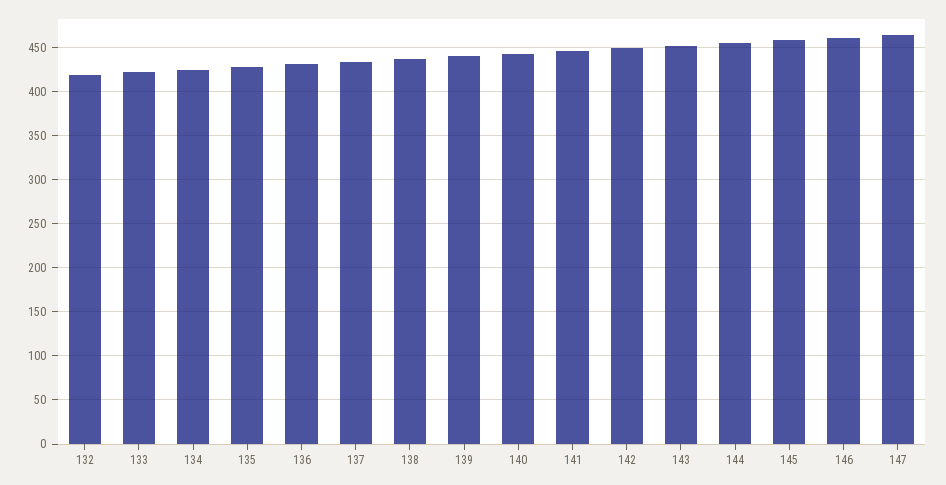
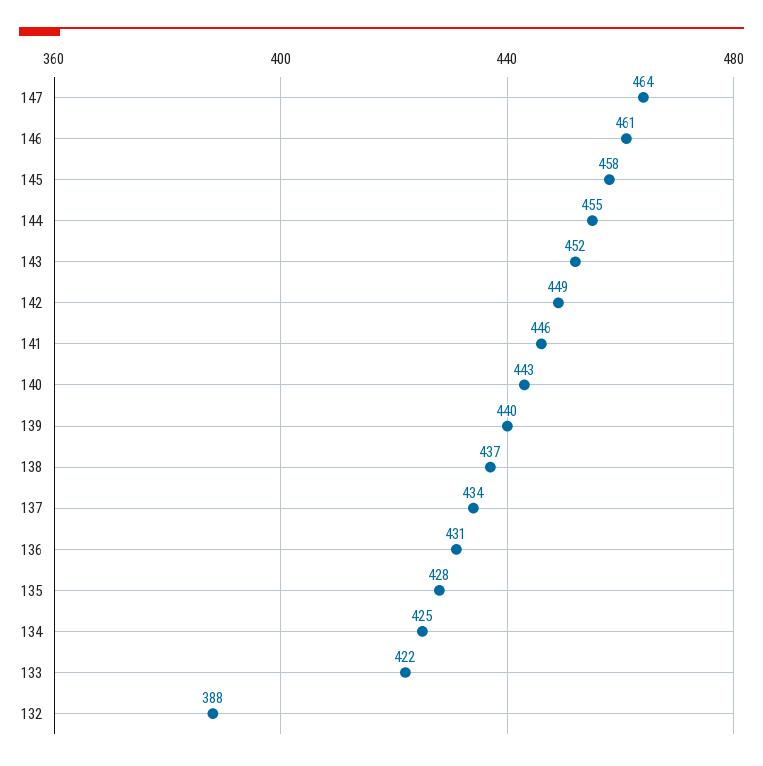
132: 420 -> 388

